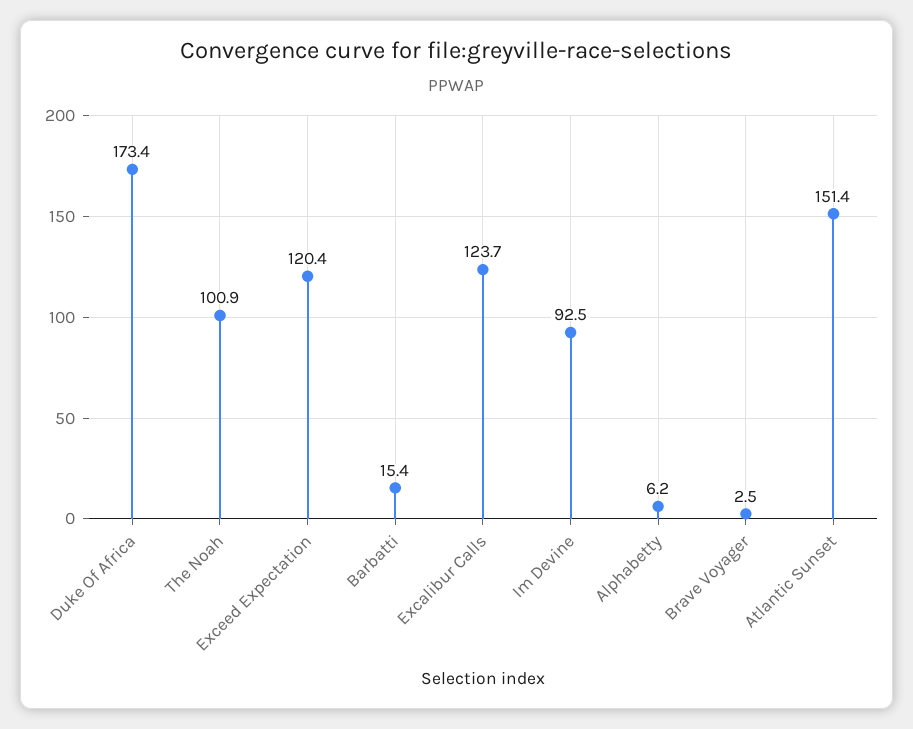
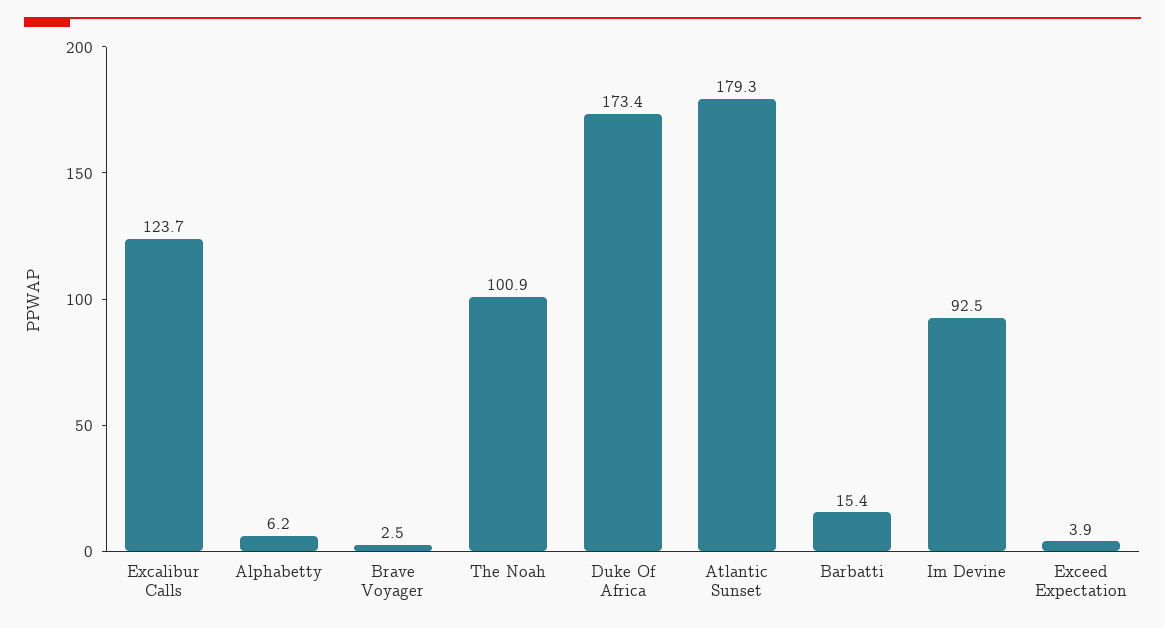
Exceed Expectation: 120.4 -> 3.9
Atlantic Sunset: 151.4 -> 179.3

